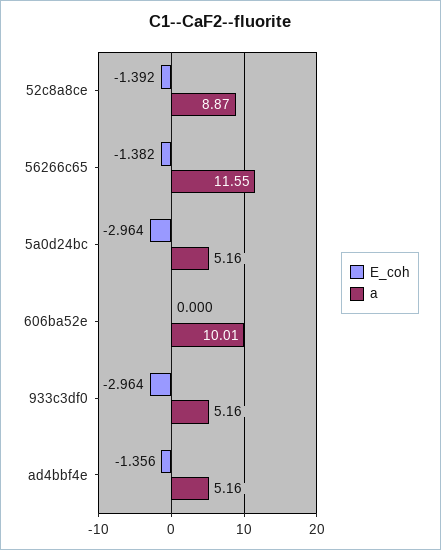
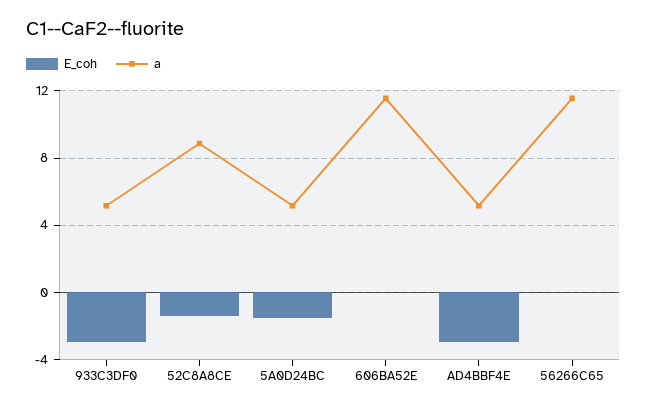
E_coh, 56266c65: -1.382 -> 0
E_coh, 5a0d24bc: -2.964 -> -1.5
a, 606ba52e: 10.01 -> 11.5
E_coh, ad4bbf4e: -1.356 -> -3

